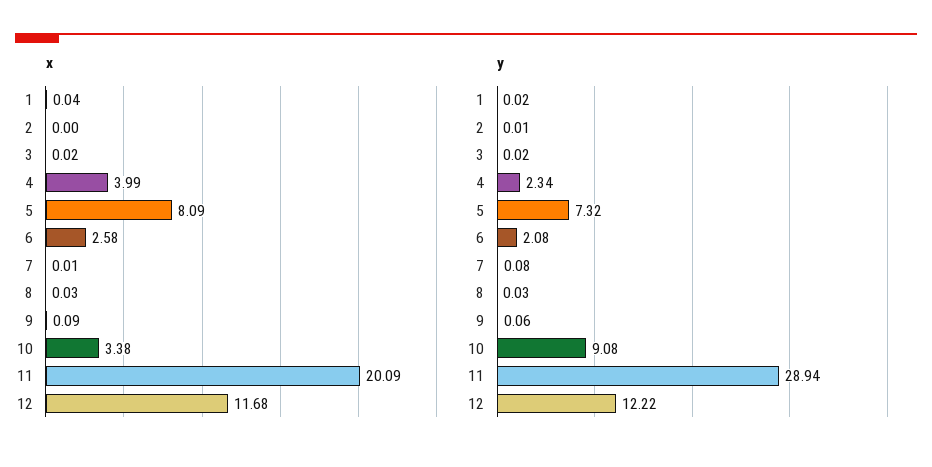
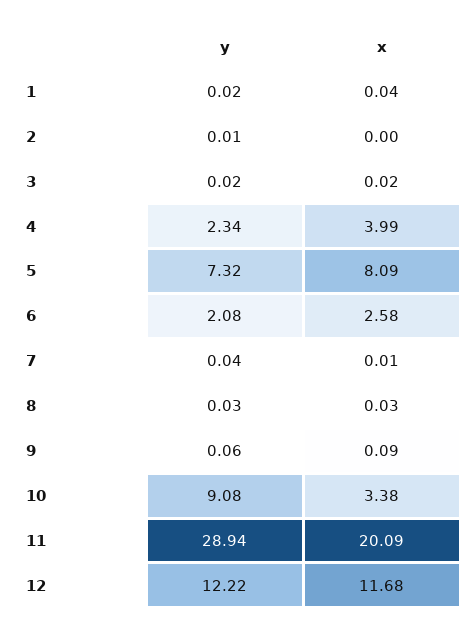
y, 7: 0.08 -> 0.04

